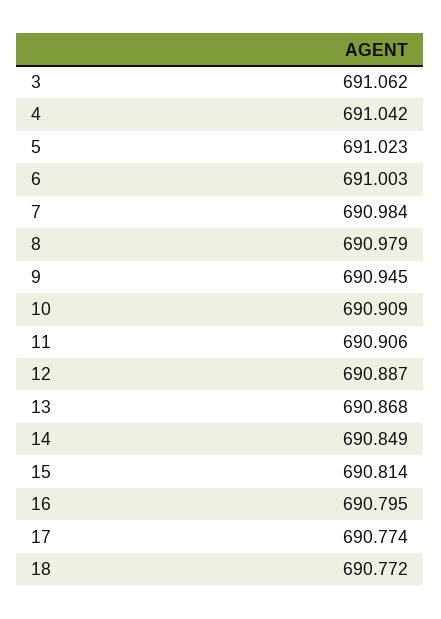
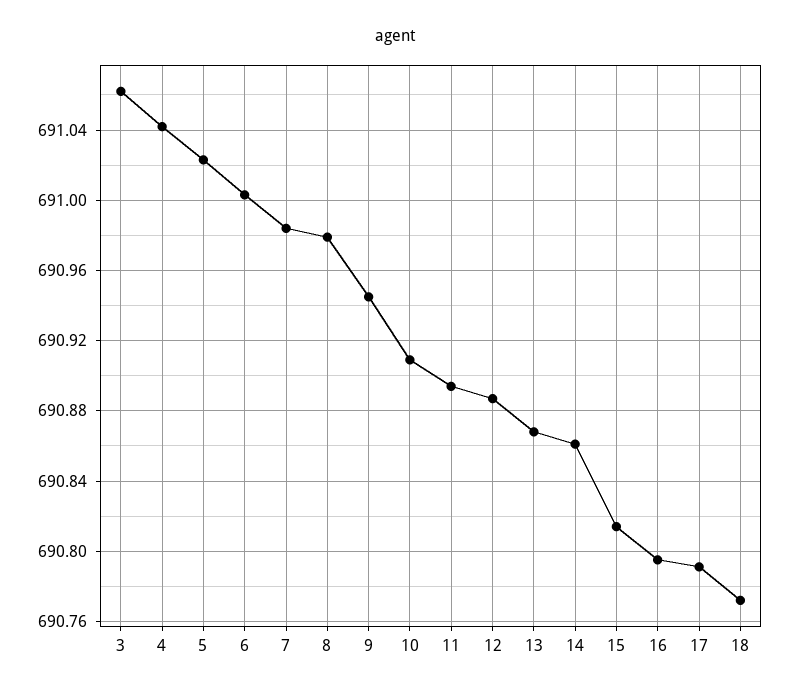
11: 690.906 -> 690.895
14: 690.849 -> 690.86
17: 690.774 -> 690.79

